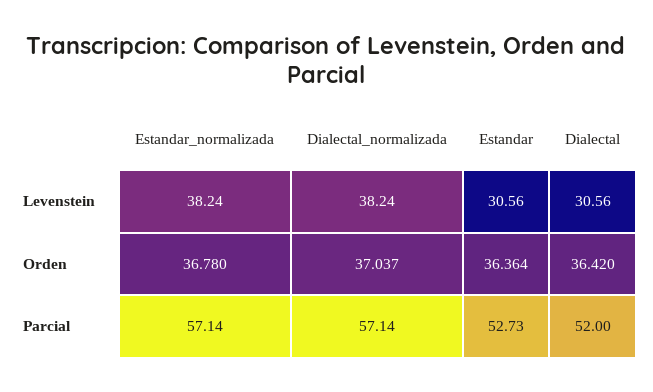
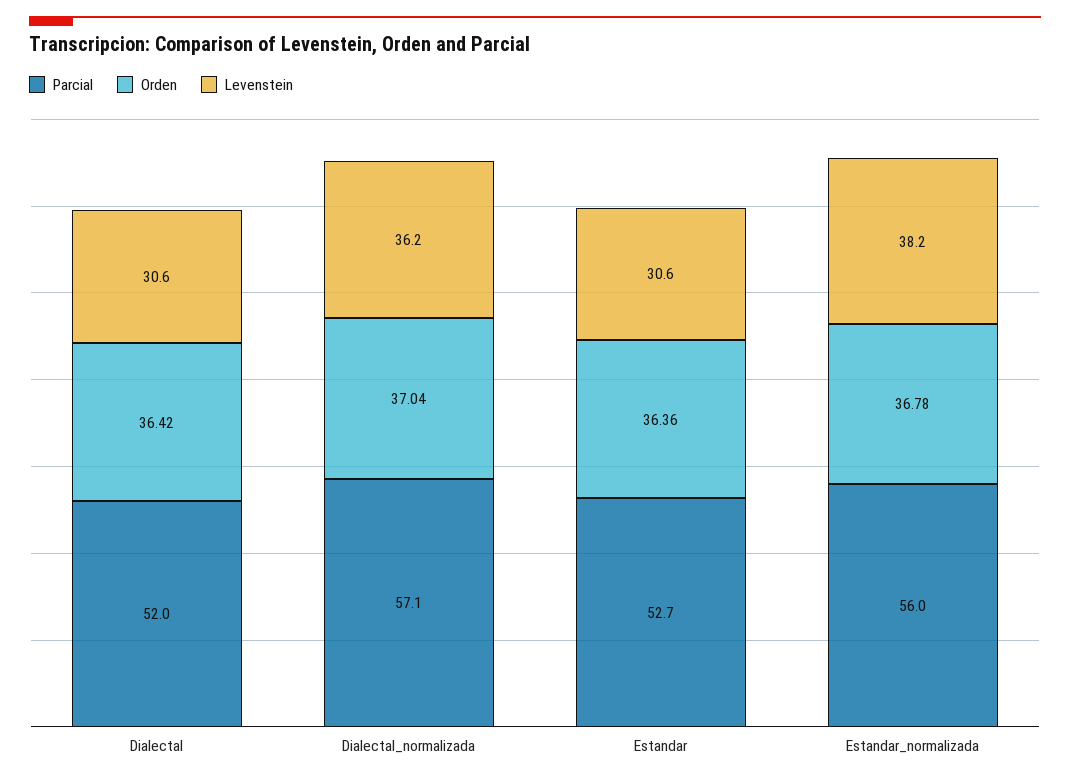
Levenstein, Dialectal_normalizada: 38.24 -> 36.2
Parcial, Estandar_normalizada: 57.14 -> 56

